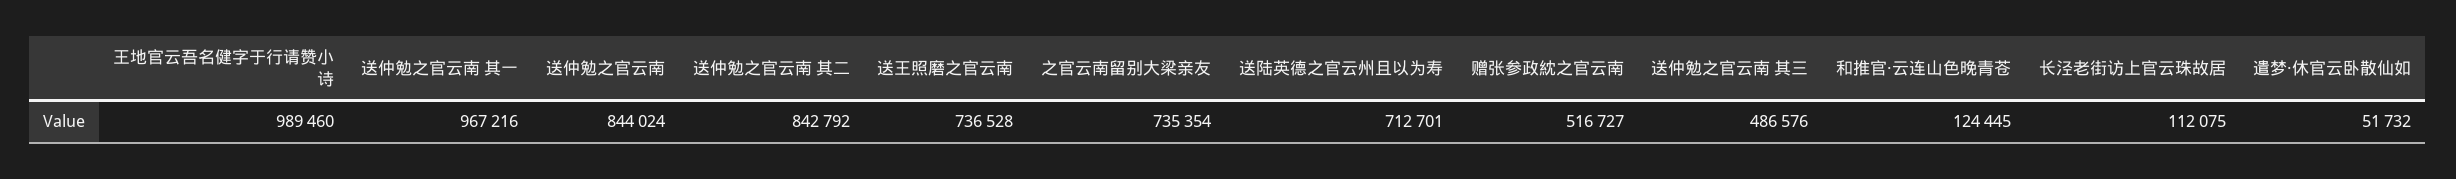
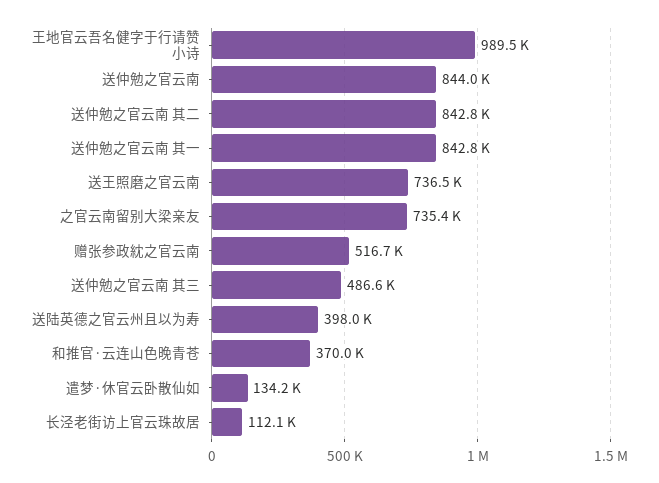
送仲勉之官云南 其一: 967216 -> 842800
送陆英德之官云州且以为寿: 712701 -> 398000
和推官·云连山色晚青苍: 124445 -> 370000
遣梦·休官云卧散仙如: 51732 -> 134200

